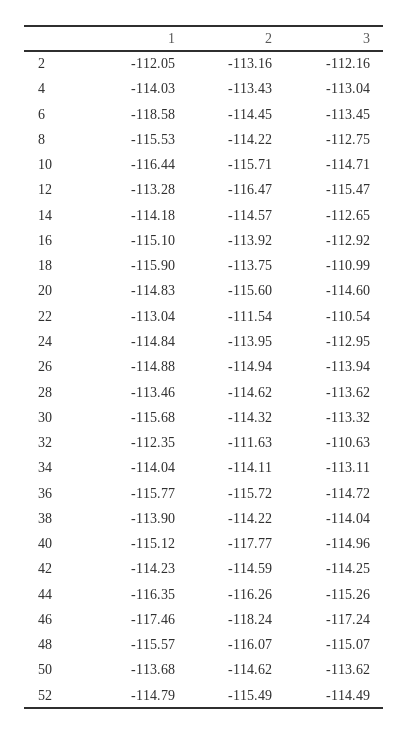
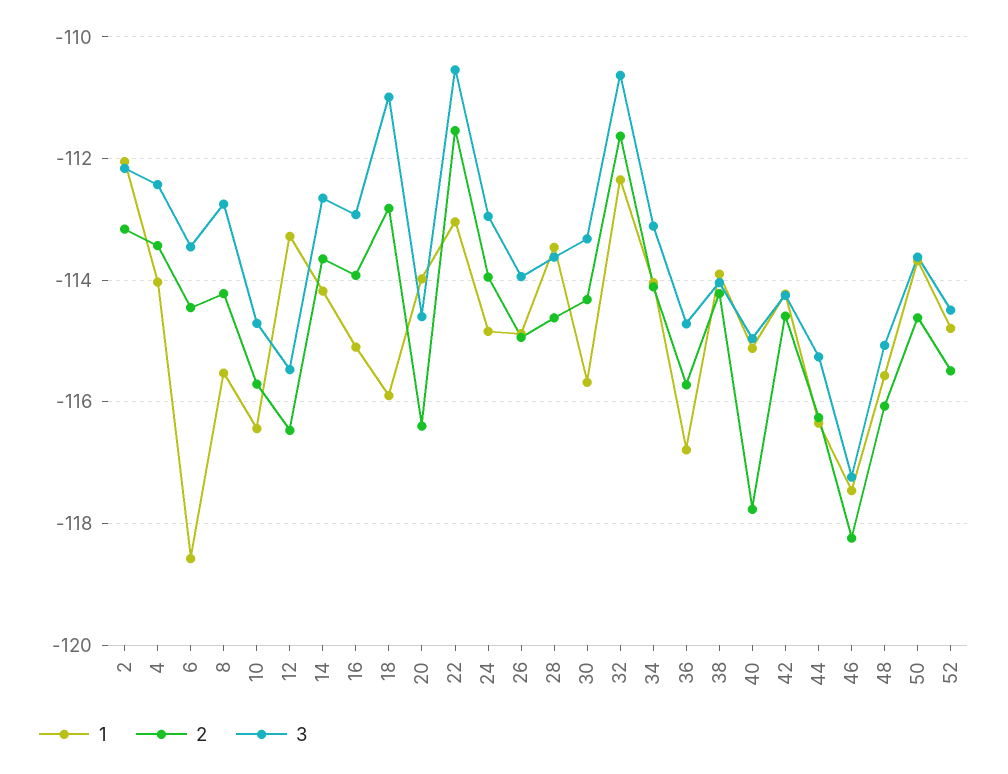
3, 4: -113.04 -> -112.4
2, 14: -114.57 -> -113.6
2, 18: -113.75 -> -112.8
1, 20: -114.83 -> -114
2, 20: -115.6 -> -116.4
1, 36: -115.77 -> -116.8

